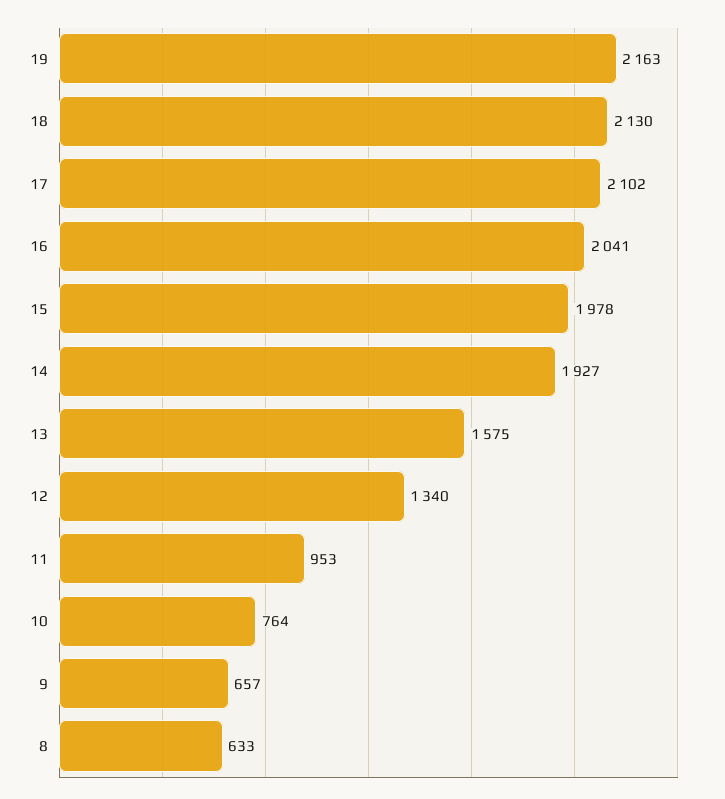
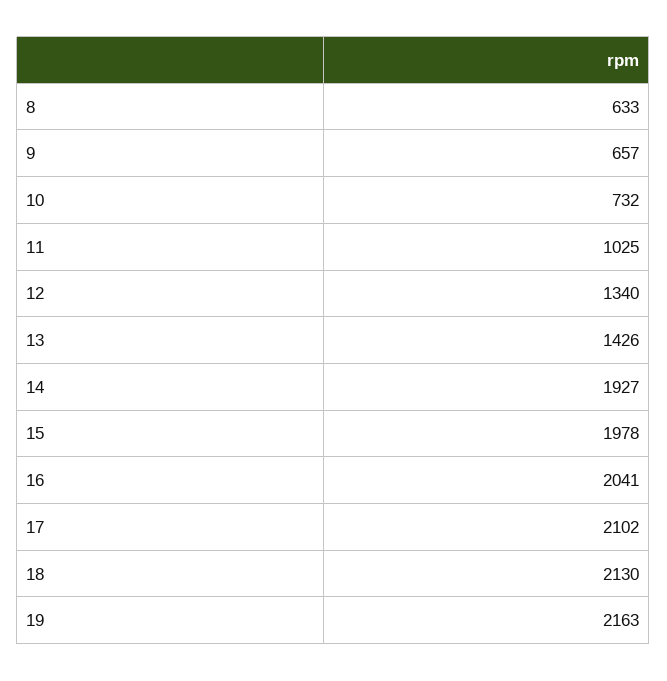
13: 1575 -> 1426
11: 953 -> 1025
10: 764 -> 732

